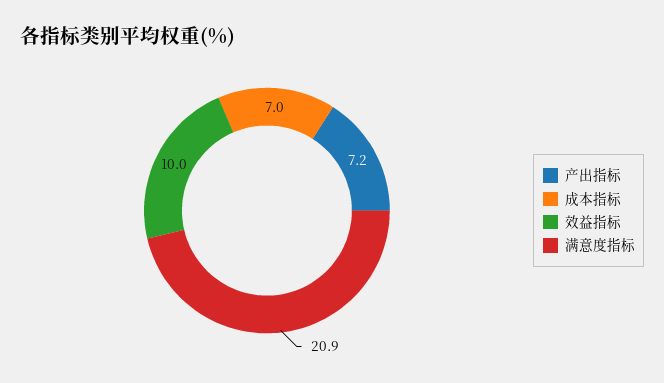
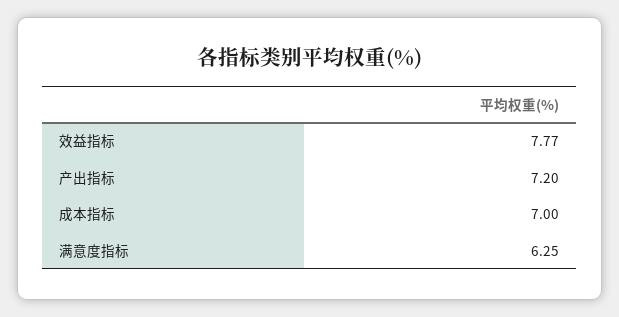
效益指标: 10 -> 7.77
满意度指标: 20.9 -> 6.25

